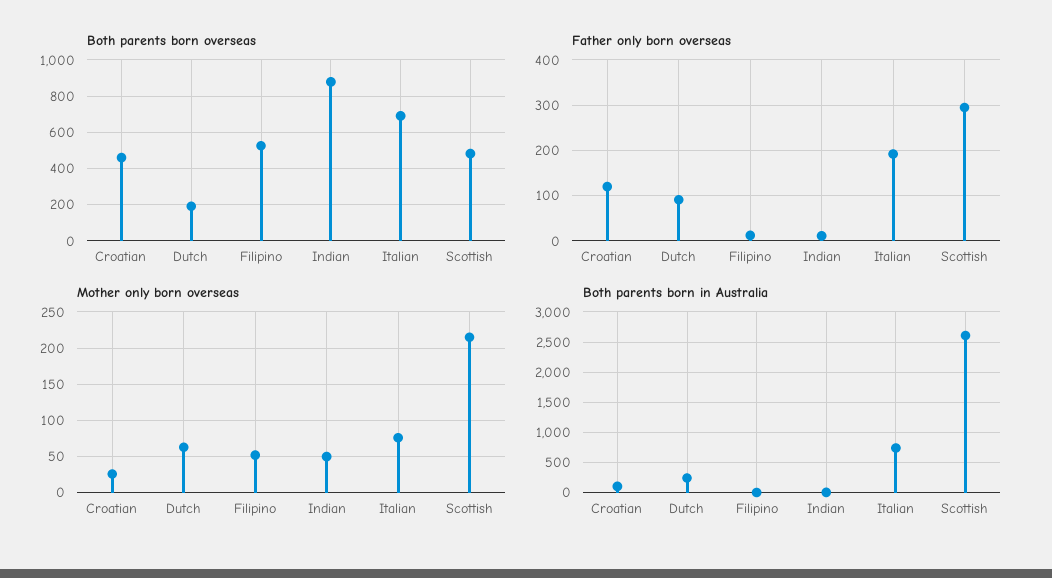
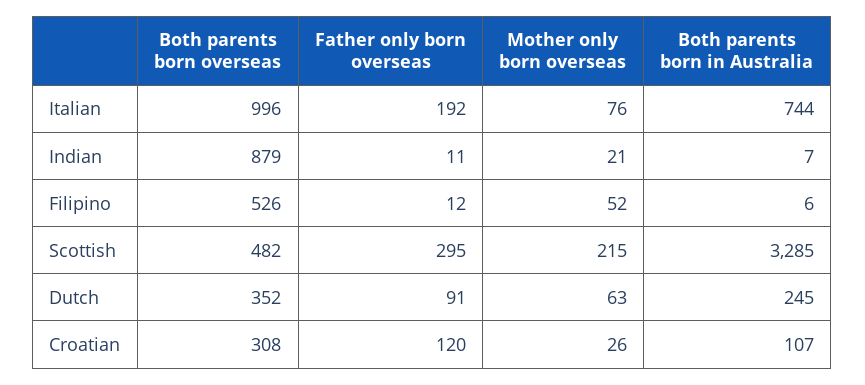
Both parents born overseas, Croatian: 450 -> 308
Both parents born overseas, Dutch: 200 -> 352
Both parents born overseas, Italian: 700 -> 996
Mother only born overseas, Indian: 50 -> 21
Both parents born in Australia, Scottish: 2600 -> 3285

